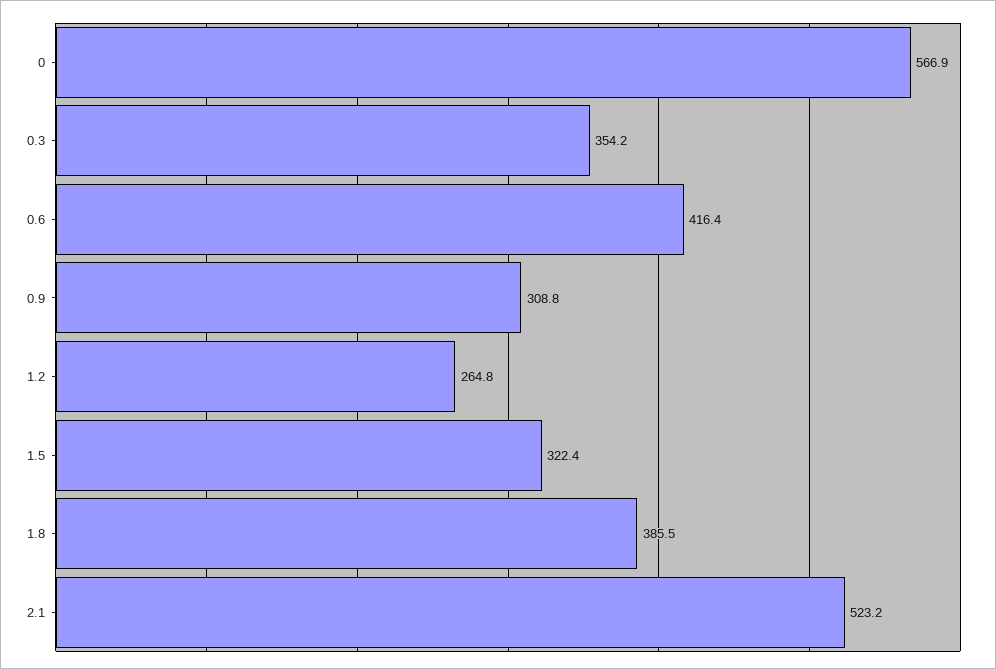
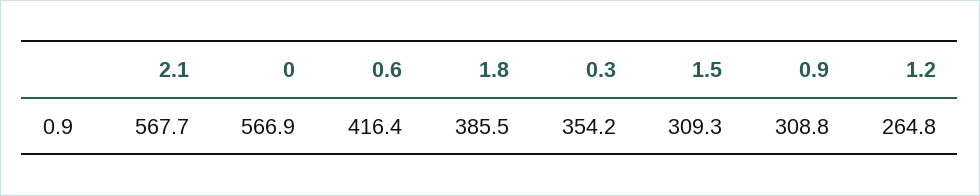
1.5: 322.4 -> 309.3
2.1: 523.2 -> 567.7

